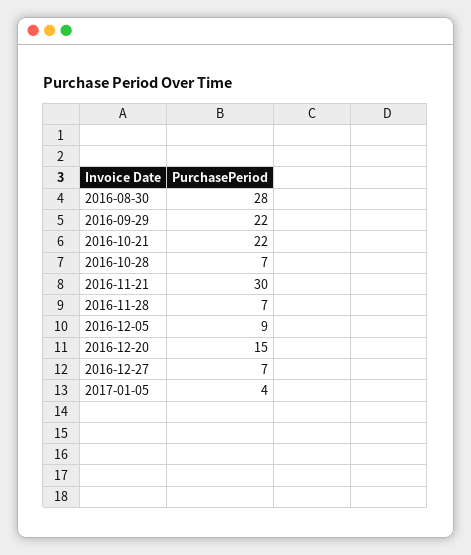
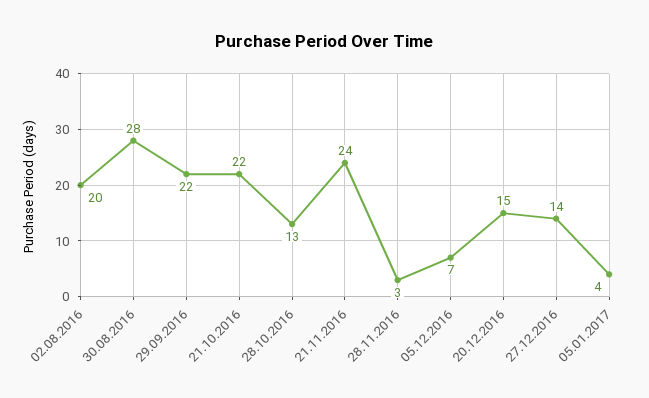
2016-10-28: 7 -> 13
2016-11-21: 30 -> 24
2016-11-28: 7 -> 3
2016-12-05: 9 -> 7
2016-12-27: 7 -> 14
02.08.2016: none -> 20

